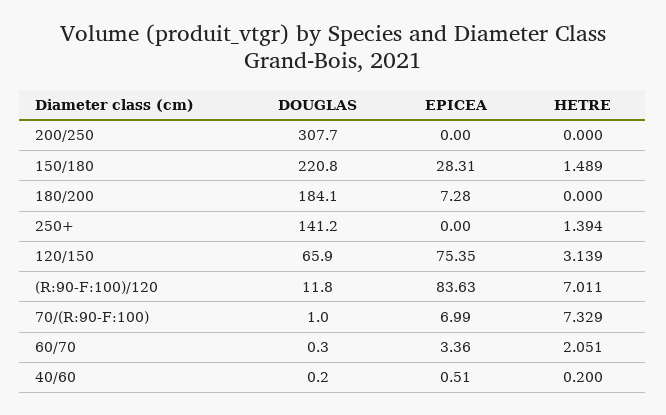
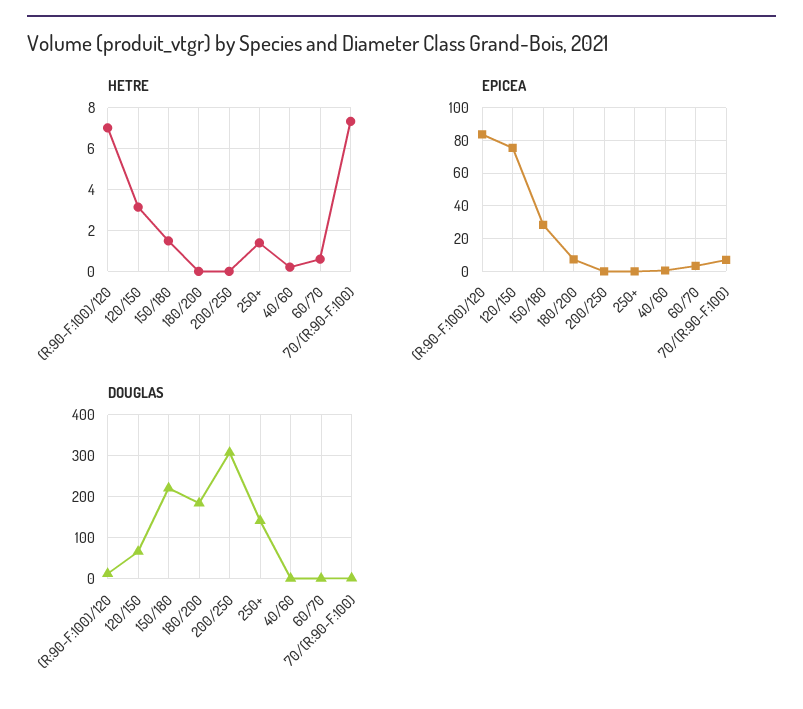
HETRE, 60/70: 2.051 -> 0.5

